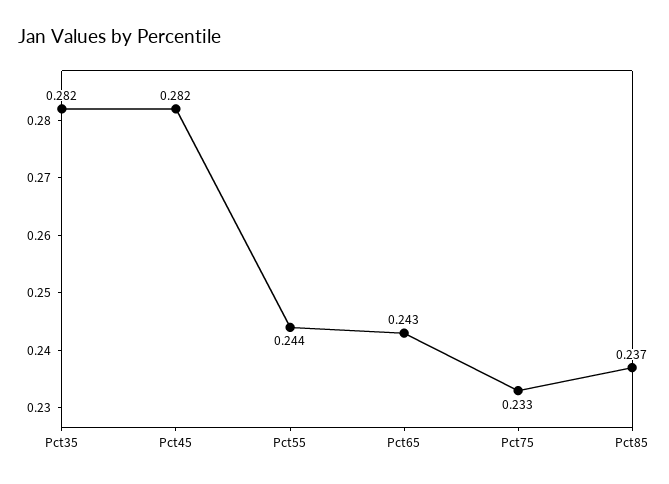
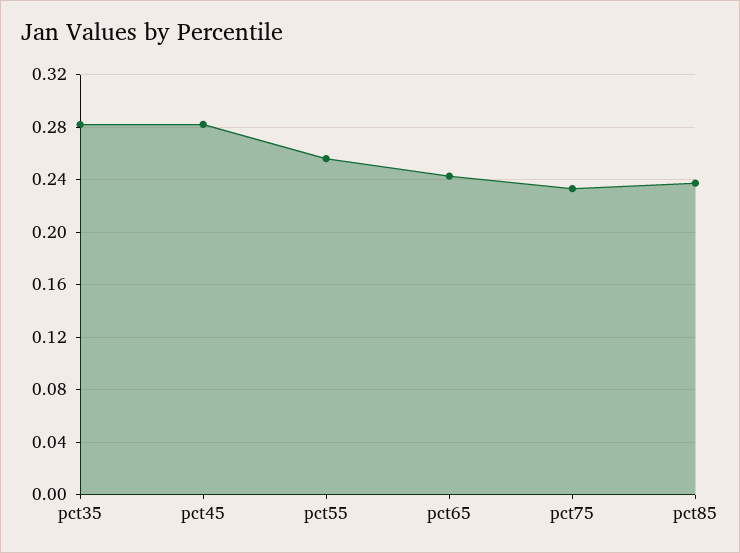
Pct55: 0.244 -> 0.255

